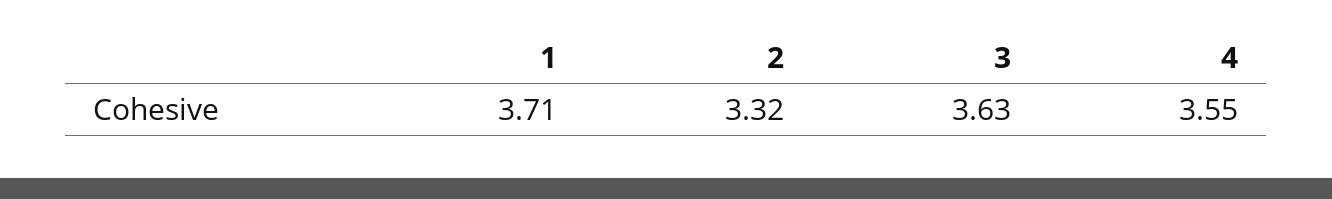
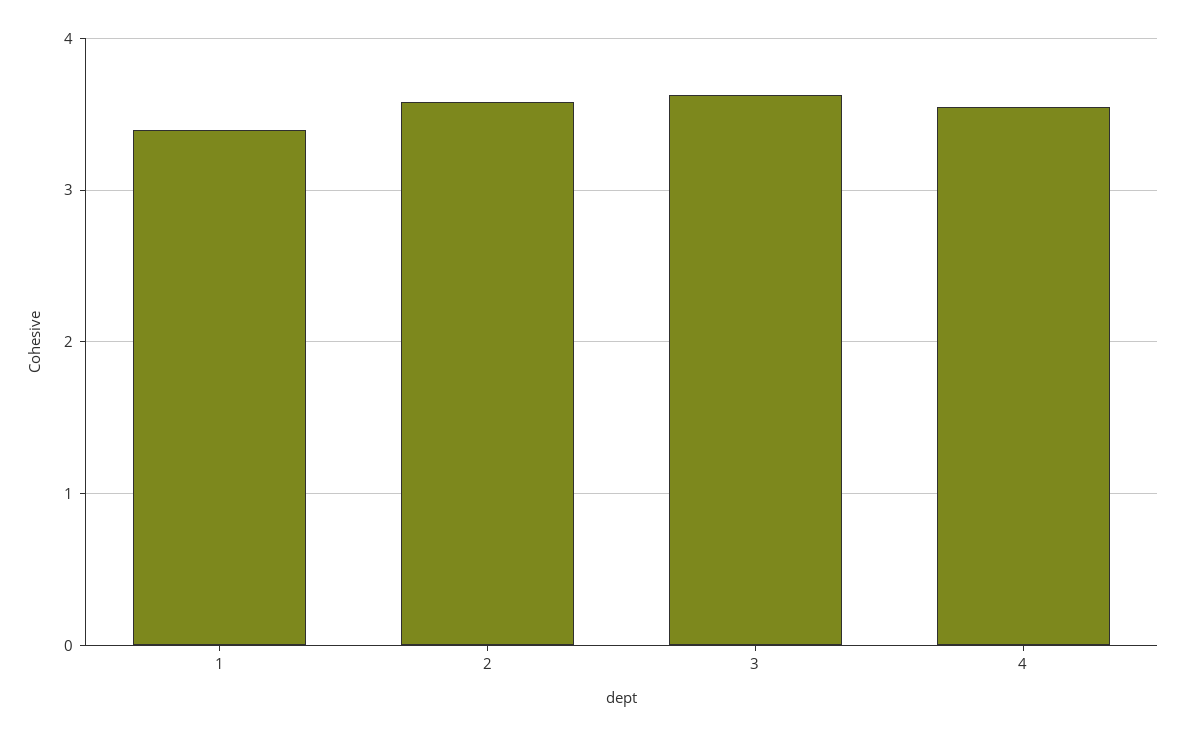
1: 3.71 -> 3.4
2: 3.32 -> 3.6

